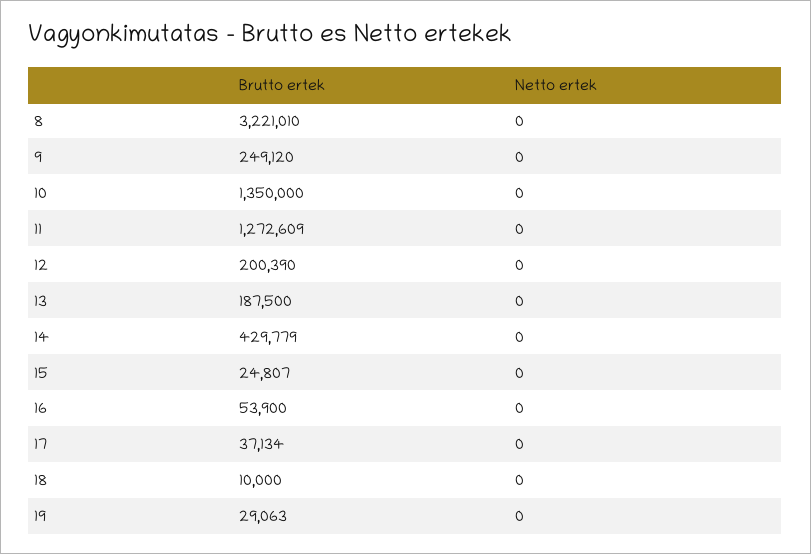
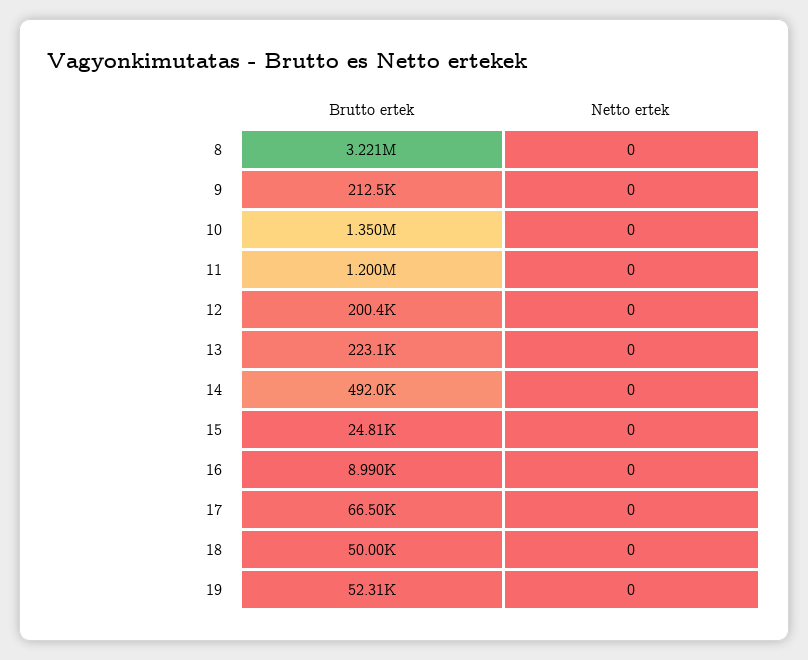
Brutto ertek, 9: 249120 -> 212500
Brutto ertek, 11: 1272609 -> 1200000
Brutto ertek, 13: 187500 -> 223100
Brutto ertek, 14: 429779 -> 492000
Brutto ertek, 16: 53900 -> 8990
Brutto ertek, 17: 37134 -> 66500
Brutto ertek, 18: 10000 -> 50000
Brutto ertek, 19: 29063 -> 52310

